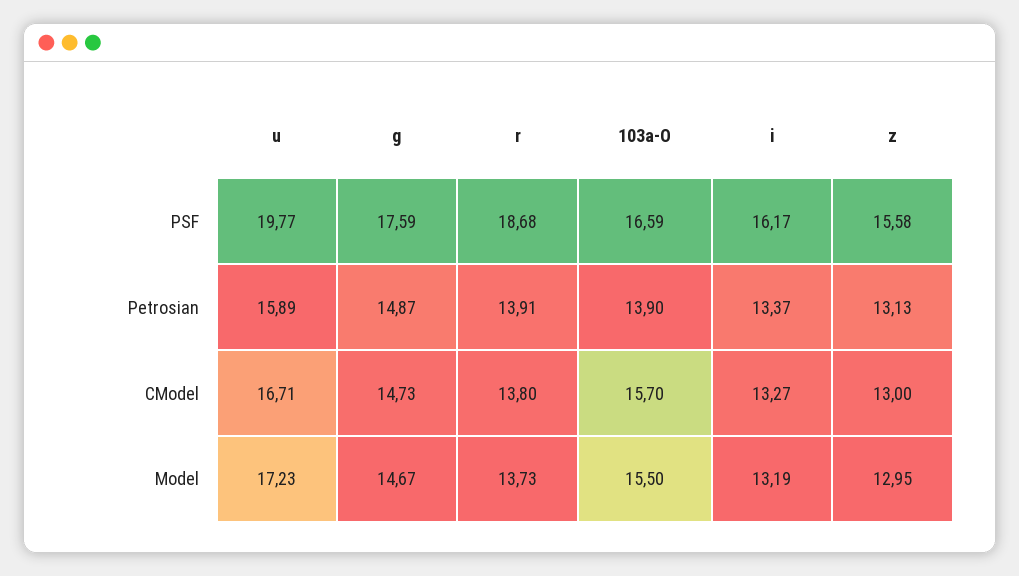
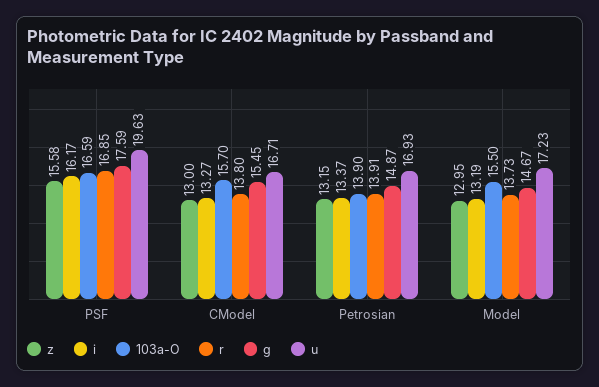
u, PSF: 19.77 -> 19.63
r, PSF: 18.68 -> 16.85
u, Petrosian: 15.89 -> 16.93
z, Petrosian: 13.13 -> 13.15
g, CModel: 14.73 -> 15.45

